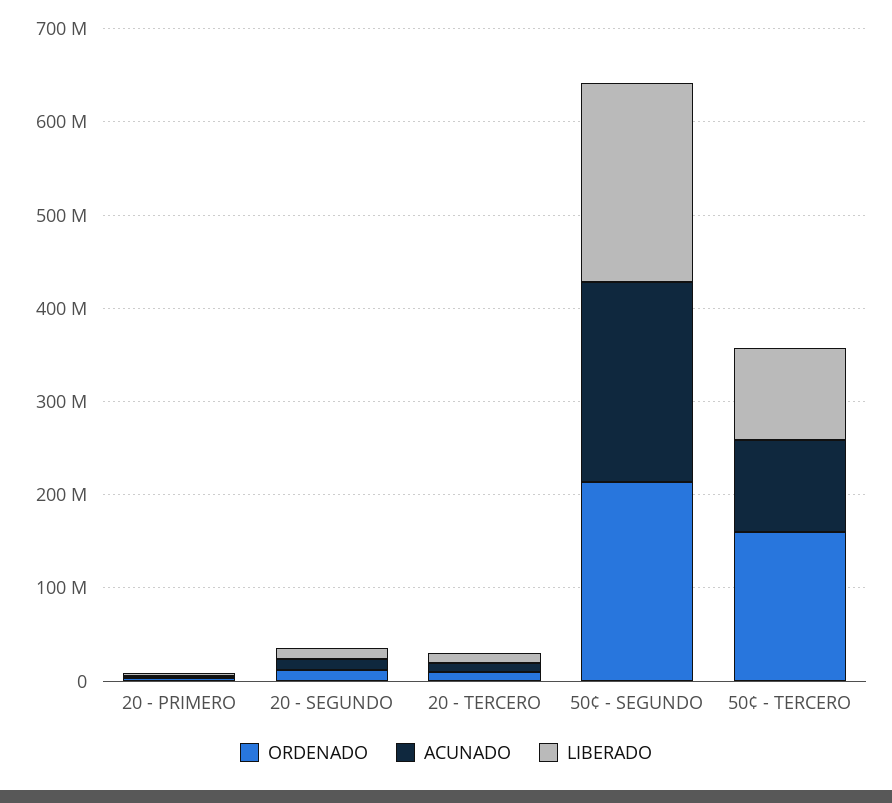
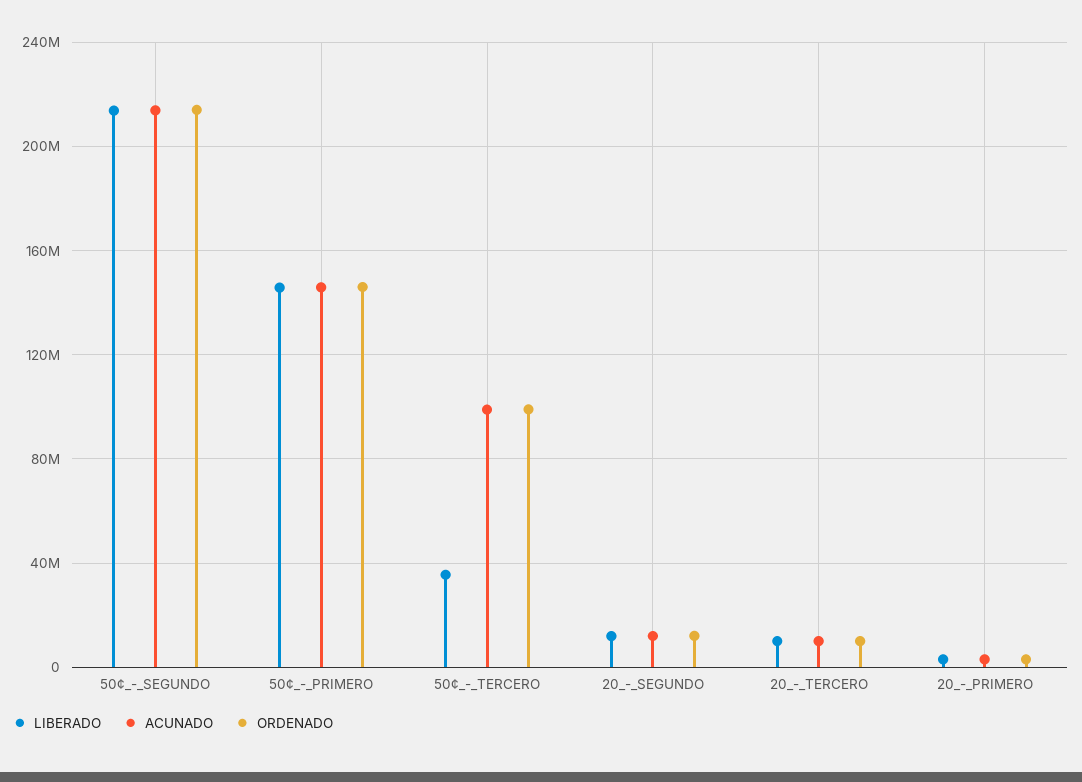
ORDENADO, 50¢ - TERCERO: 160000000 -> 100000000
LIBERADO, 50¢ - TERCERO: 100000000 -> 35000000
LIBERADO, 50¢_-_PRIMERO: none -> 145000000
ACUNADO, 50¢_-_PRIMERO: none -> 145000000
ORDENADO, 50¢_-_PRIMERO: none -> 145000000

